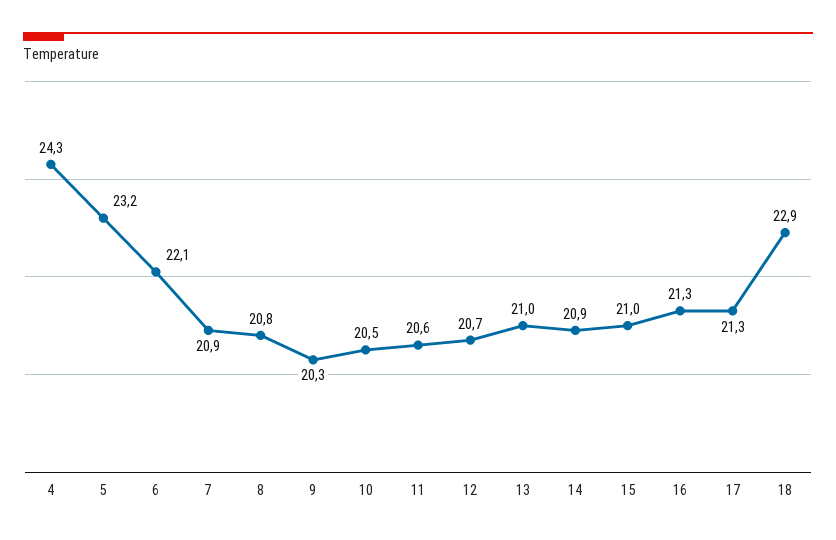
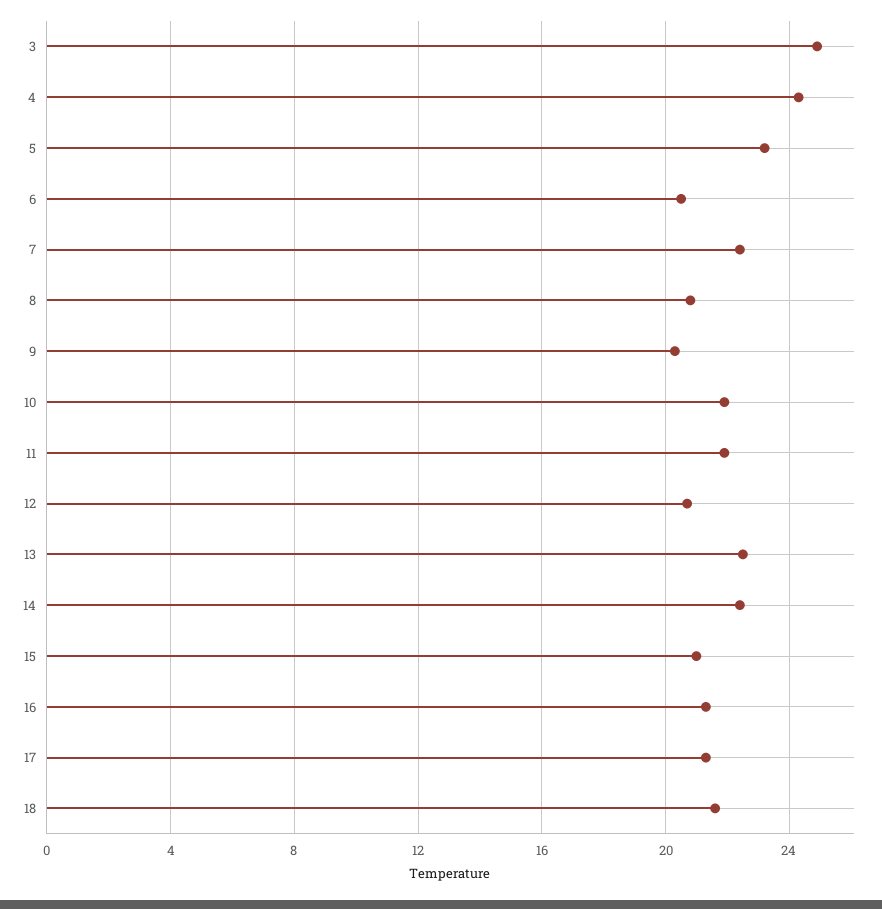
6: 22.1 -> 20.5
7: 20.9 -> 22.5
10: 20.5 -> 22
11: 20.6 -> 22
13: 21 -> 22.5
14: 20.9 -> 22.5
18: 22.9 -> 21.5
3: none -> 25

